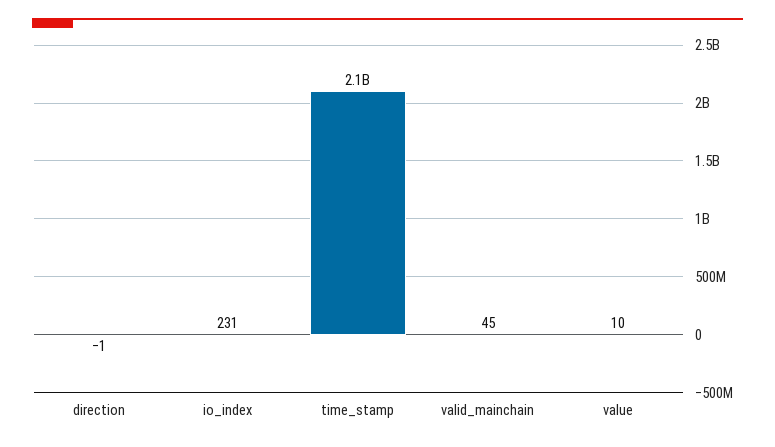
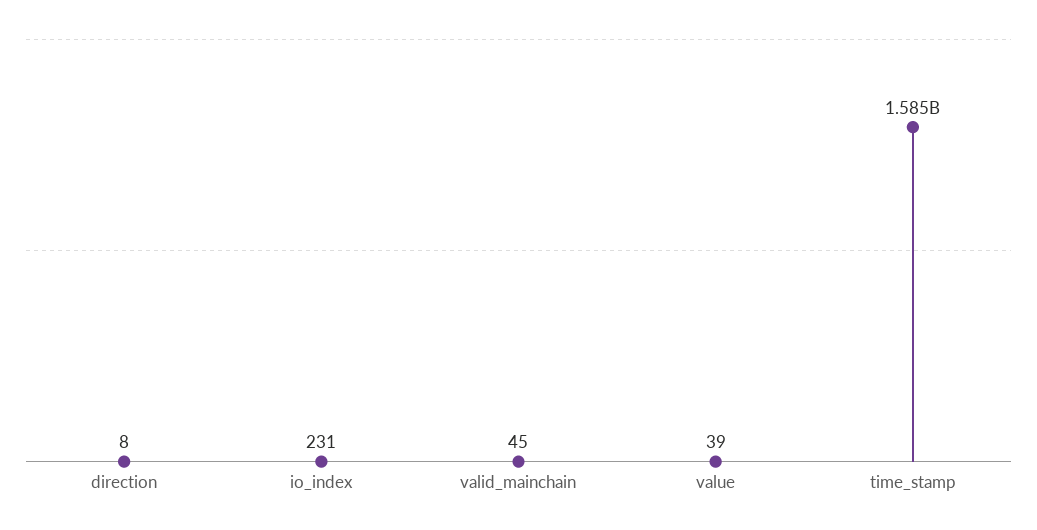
direction: -1 -> 8
time_stamp: 2100000000 -> 1585000000
value: 10 -> 39

